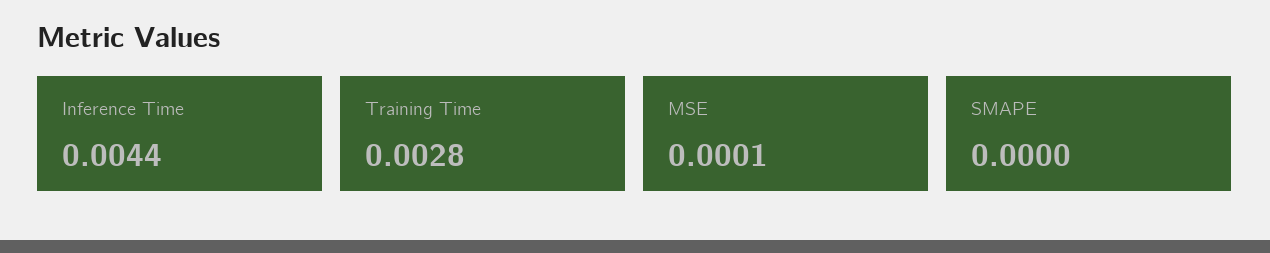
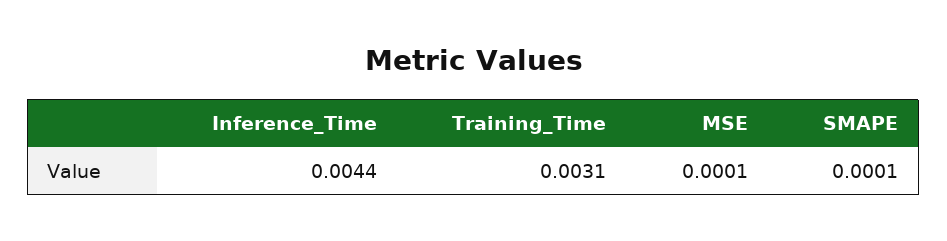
Training Time: 0.0028 -> 0.0031
SMAPE: 0 -> 0.0001

